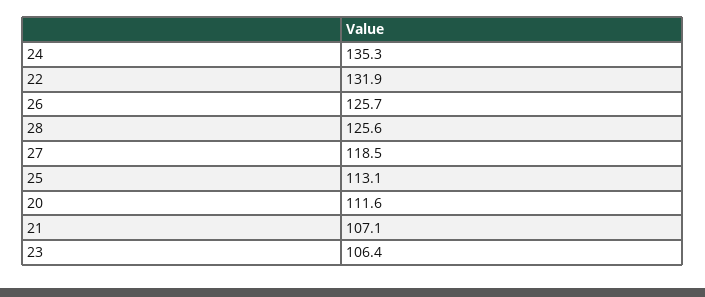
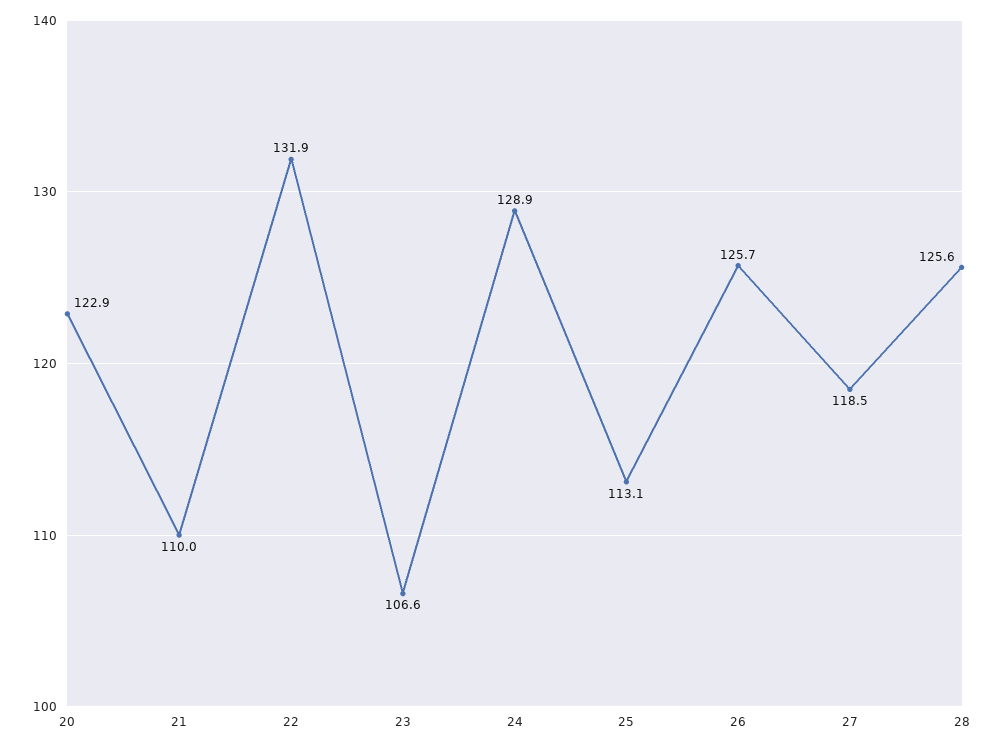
24: 135.3 -> 128.9
20: 111.6 -> 122.9
21: 107.1 -> 110
23: 106.4 -> 106.6

